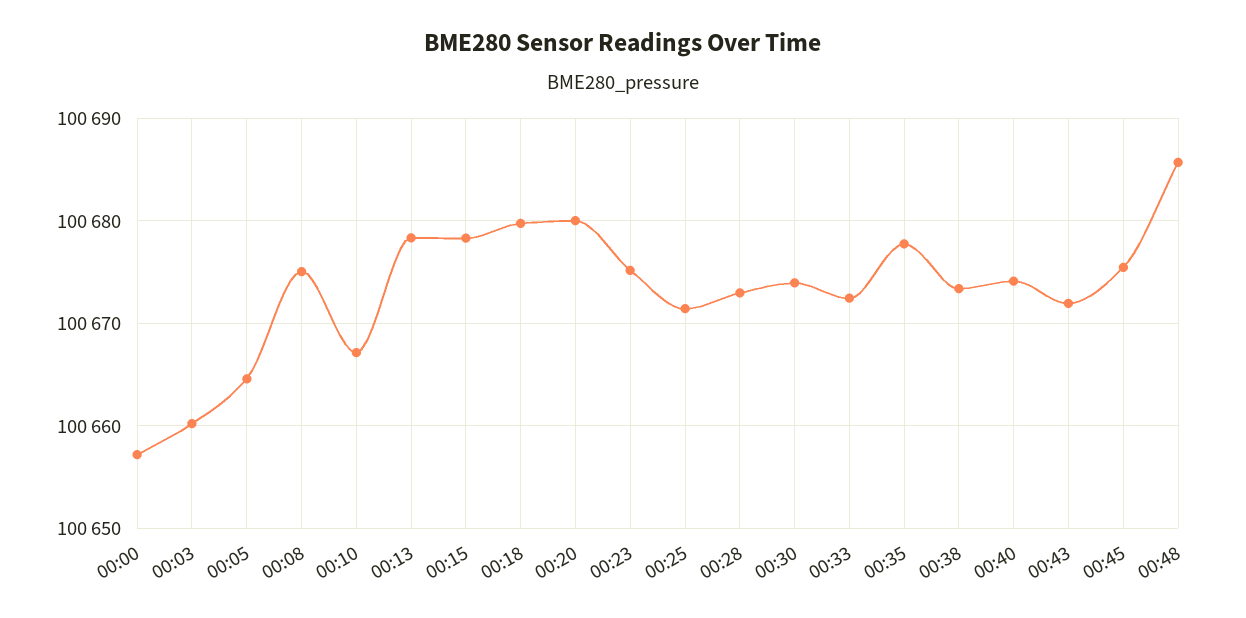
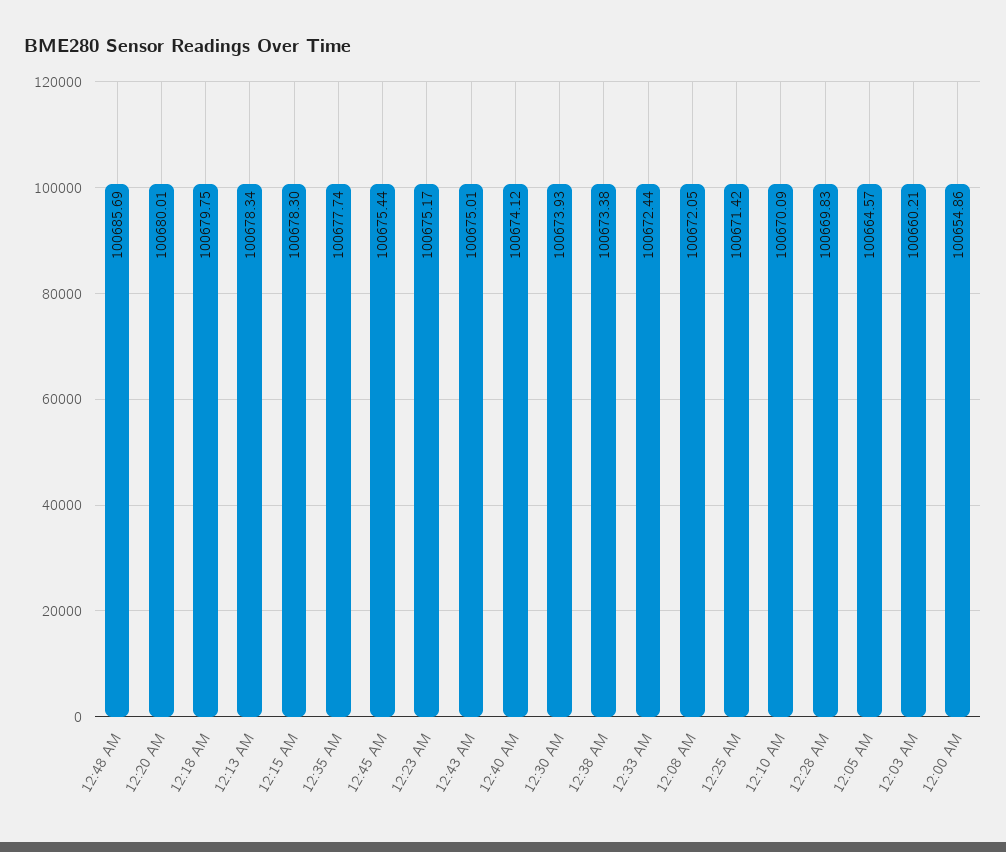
00:00: 100657 -> 100654.86
00:08: 100675 -> 100672.05
00:10: 100667 -> 100670.09
00:28: 100673 -> 100669.83
00:43: 100672 -> 100675.01

